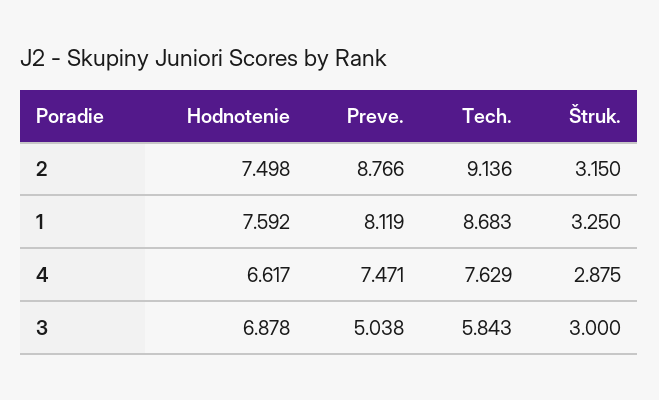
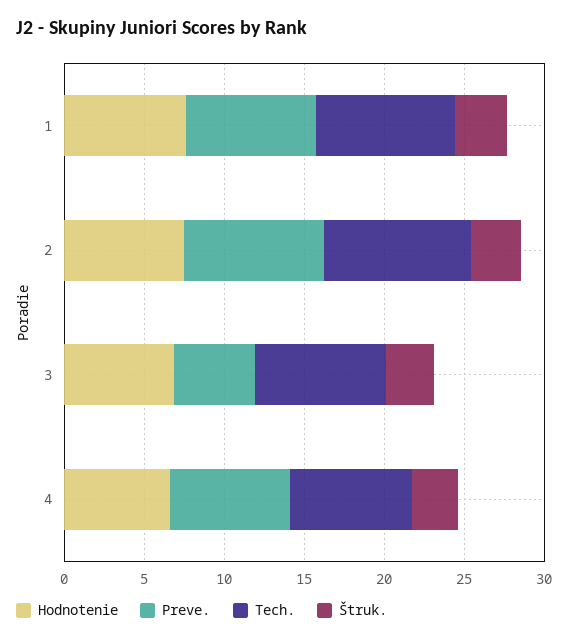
Tech., 3: 5.843 -> 8

